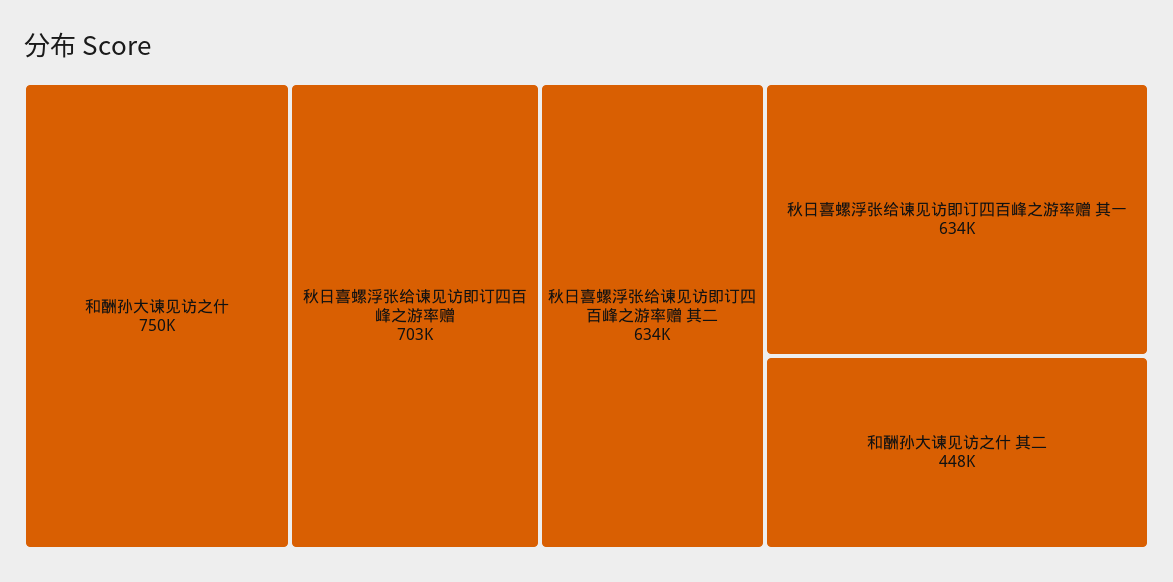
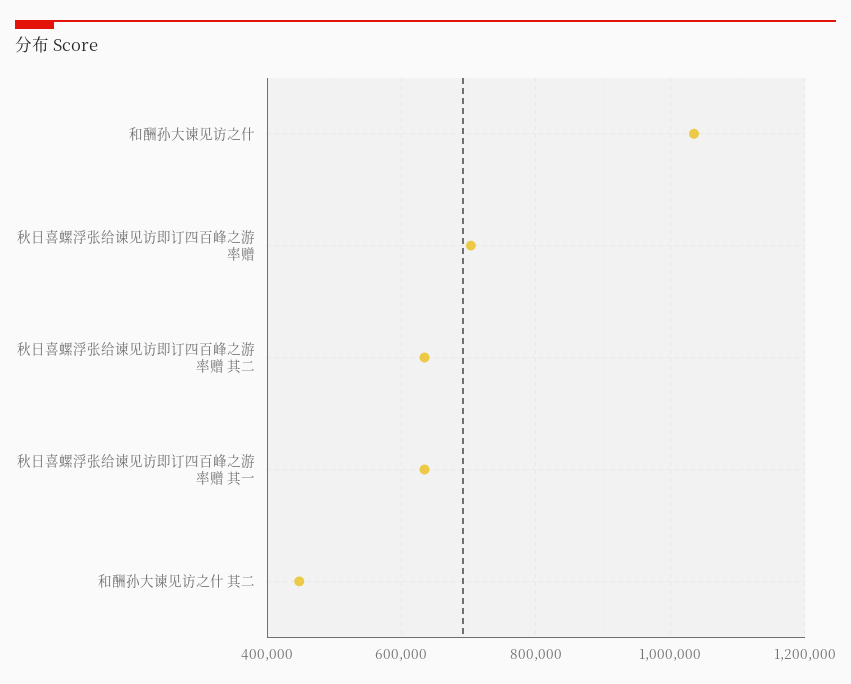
和酬孙大谏见访之什: 750000 -> 1040000

